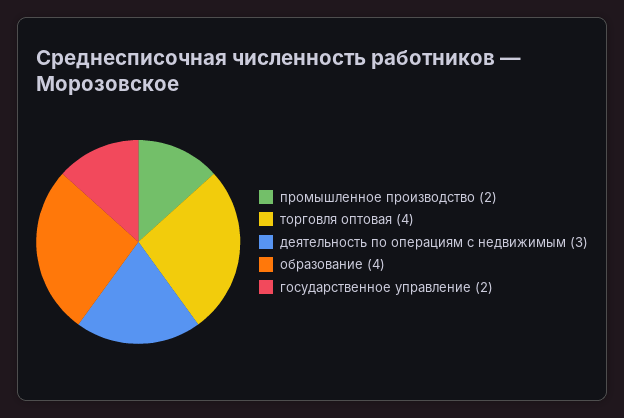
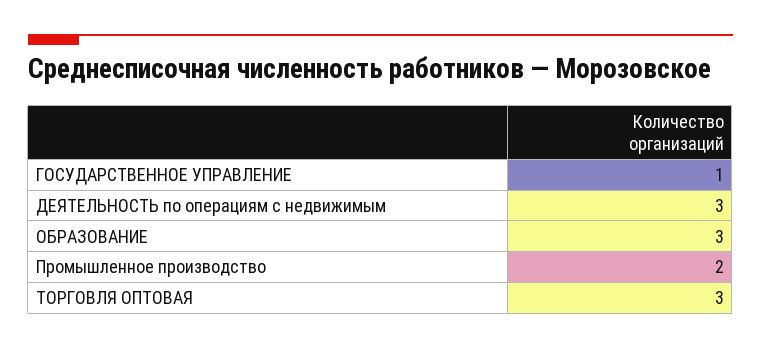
торговля оптовая: 4 -> 3
образование: 4 -> 3
государственное управление: 2 -> 1

